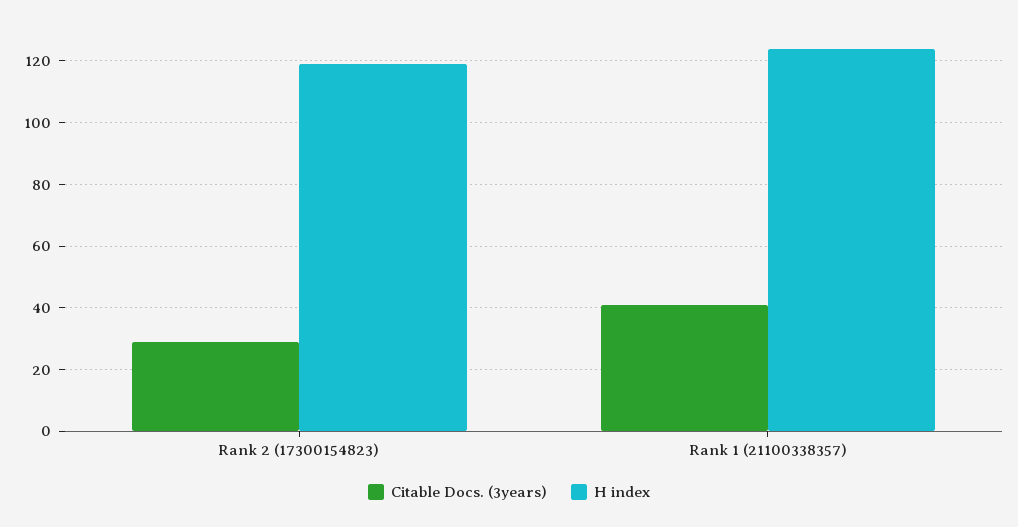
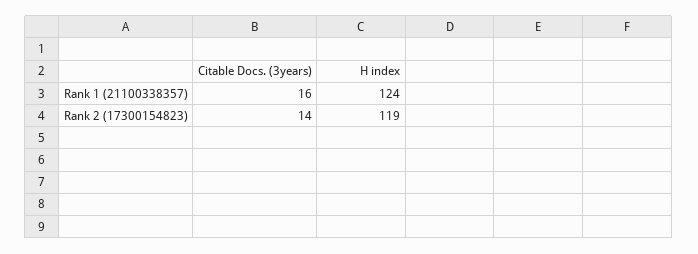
Citable Docs. (3years), Rank 2 (17300154823): 30 -> 14
Citable Docs. (3years), Rank 1 (21100338357): 40 -> 16

